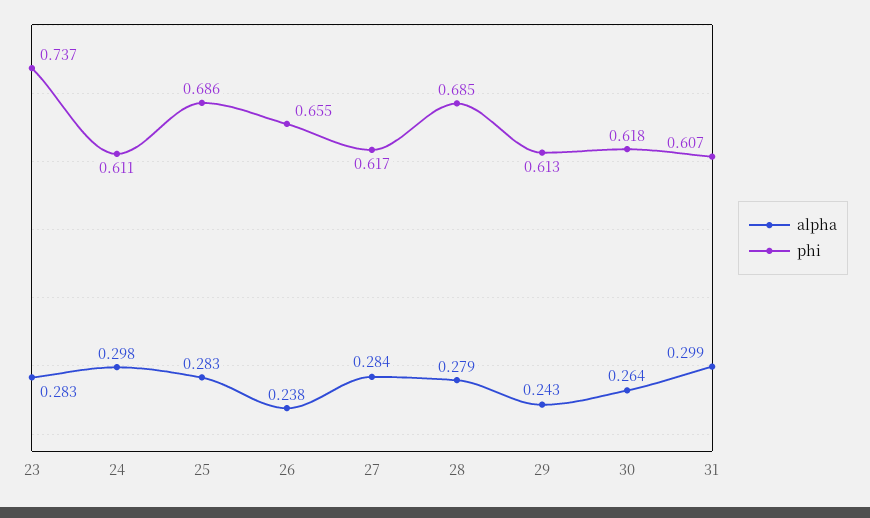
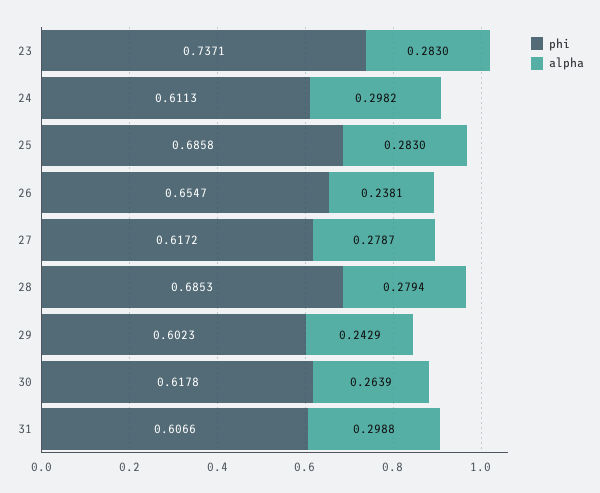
alpha, 27: 0.284 -> 0.2787
phi, 29: 0.613 -> 0.6023

